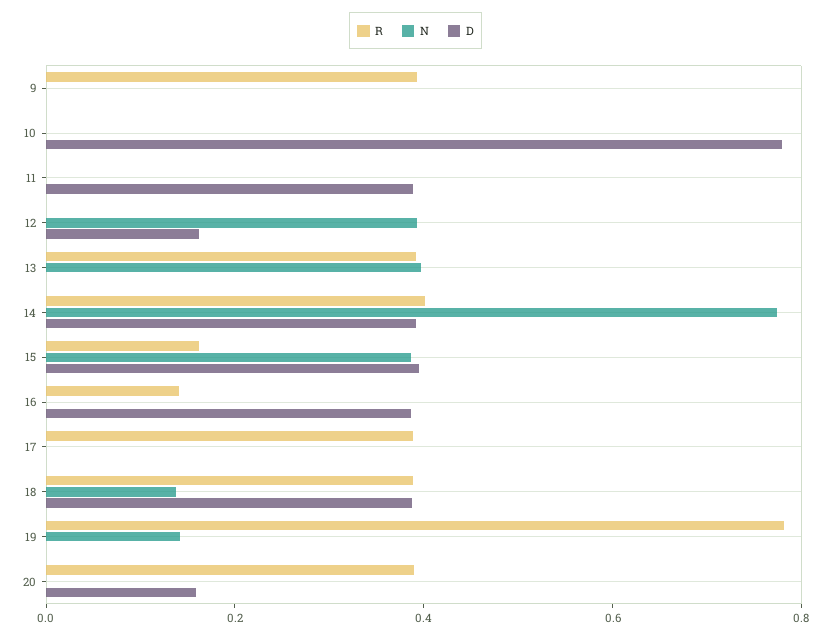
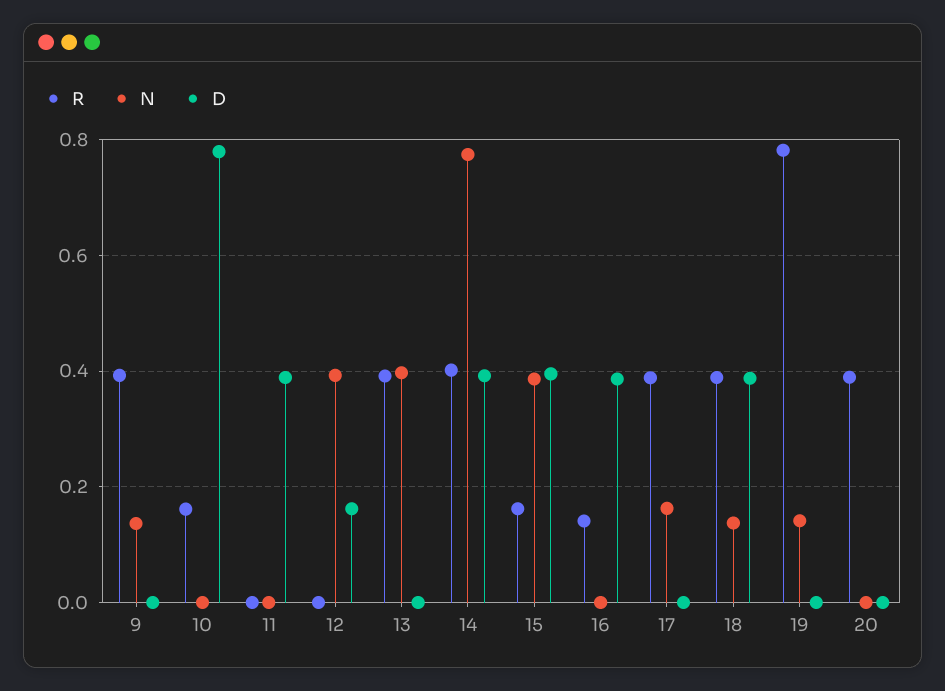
N, 9: 0 -> 0.14
R, 10: 0 -> 0.16
N, 17: 0 -> 0.16
D, 20: 0.15 -> 0

